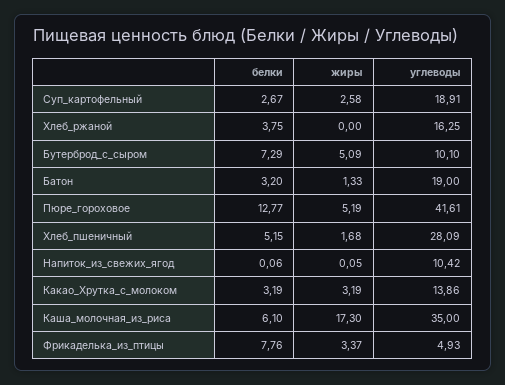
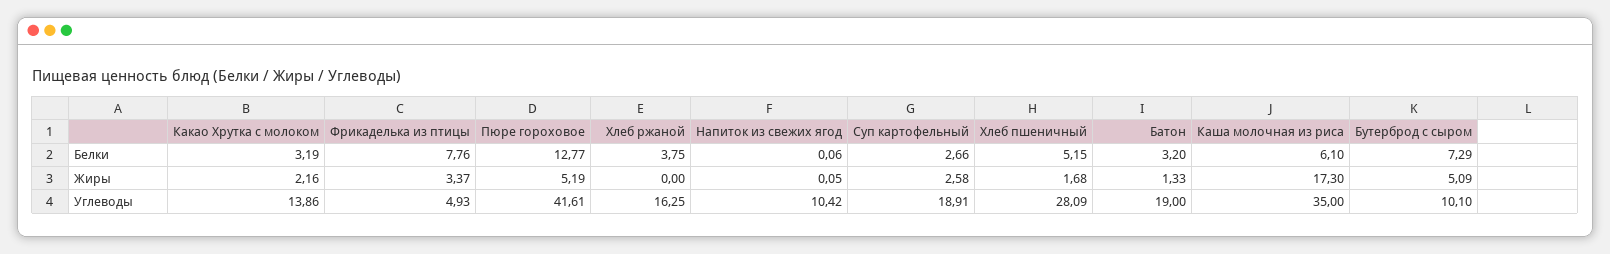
белки, Суп_картофельный: 2.67 -> 2.66
жиры, Какао_Хрутка_с_молоком: 3.19 -> 2.16

